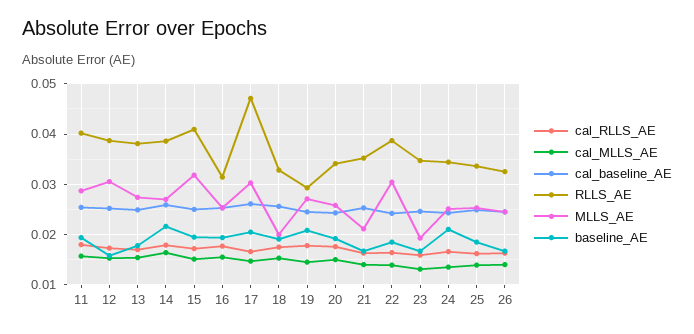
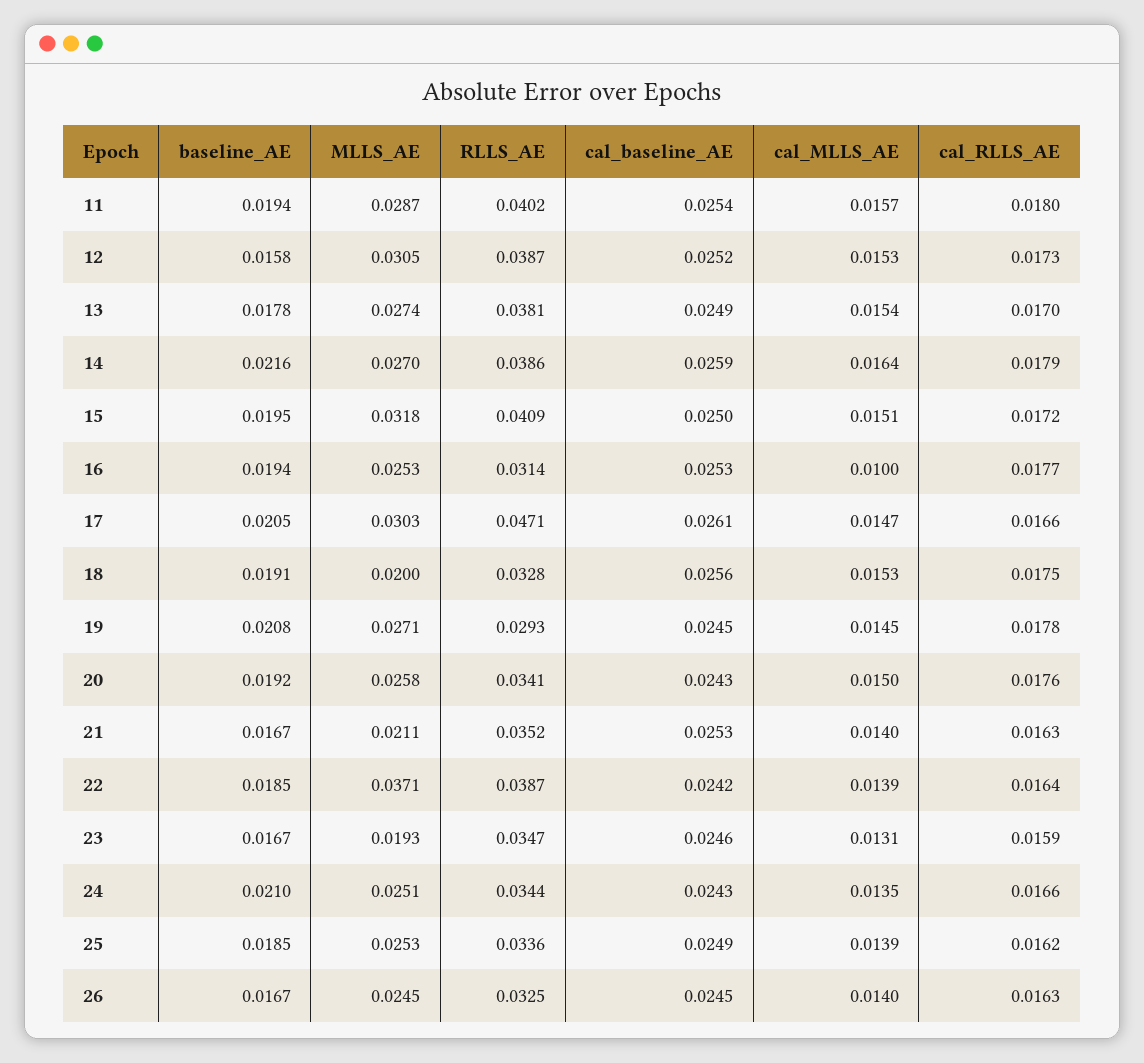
cal_MLLS_AE, 16: 0.016 -> 0.01
MLLS_AE, 22: 0.03 -> 0.0371

